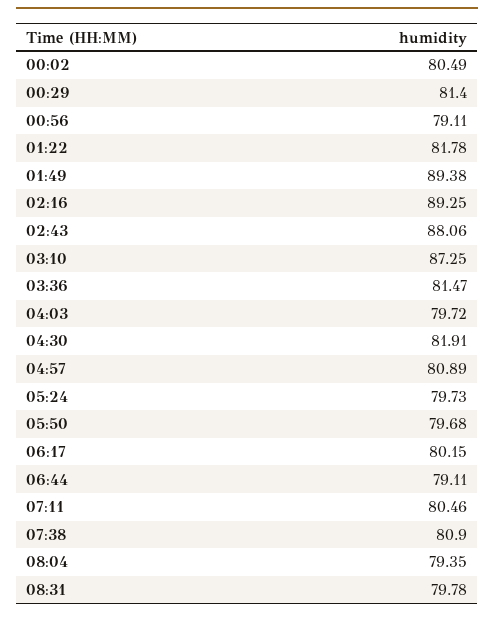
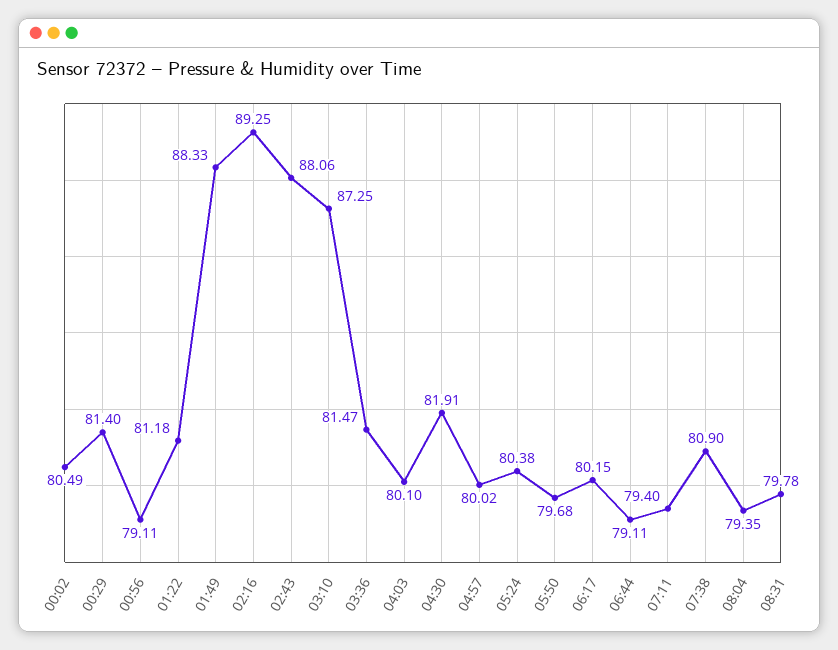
01:22: 81.78 -> 81.18
01:49: 89.38 -> 88.33
04:03: 79.72 -> 80.1
04:57: 80.89 -> 80.02
05:24: 79.73 -> 80.38
07:11: 80.46 -> 79.4

